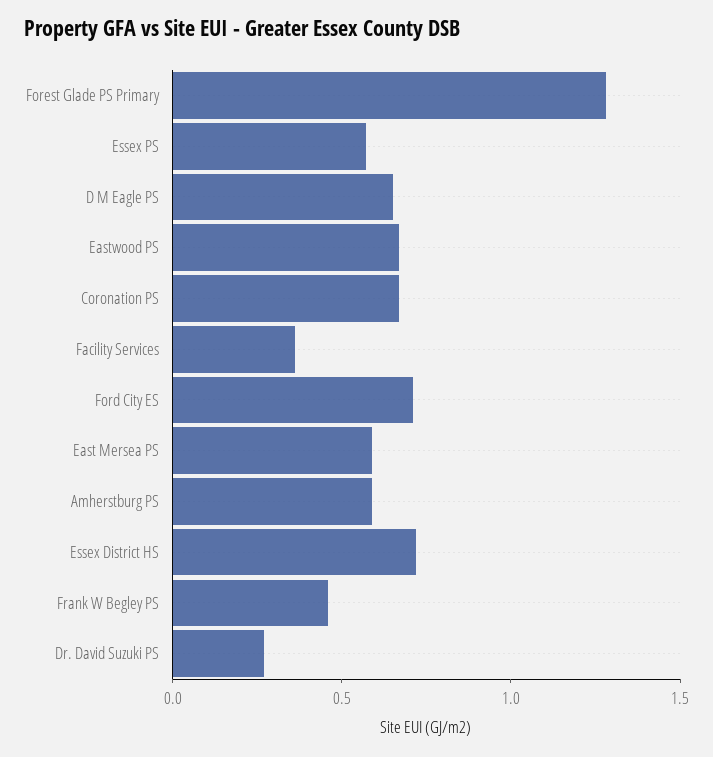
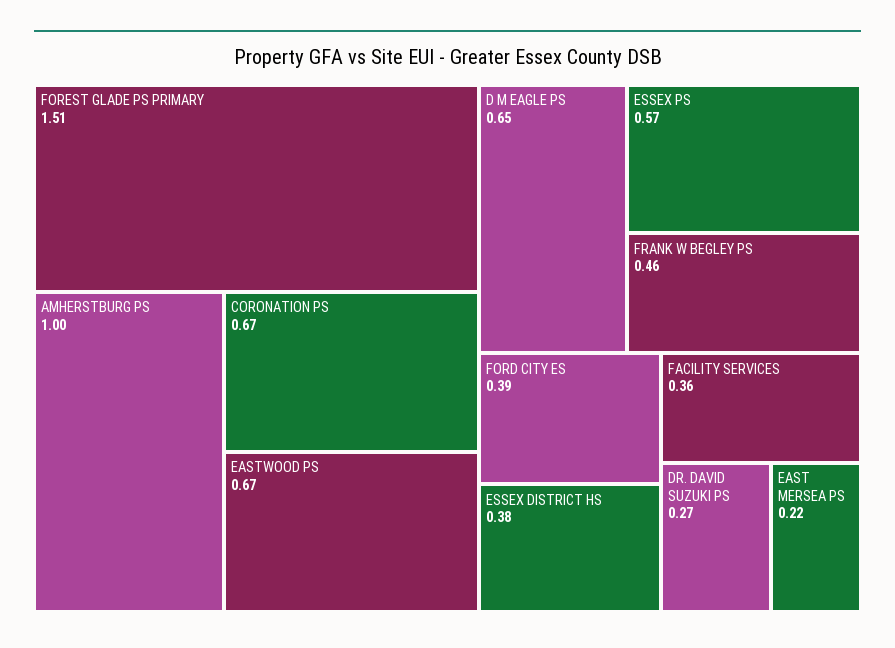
Forest Glade PS Primary: 1.3 -> 1.51
Ford City ES: 0.7 -> 0.39
East Mersea PS: 0.6 -> 0.22
Amherstburg PS: 0.6 -> 1
Essex District HS: 0.7 -> 0.38

